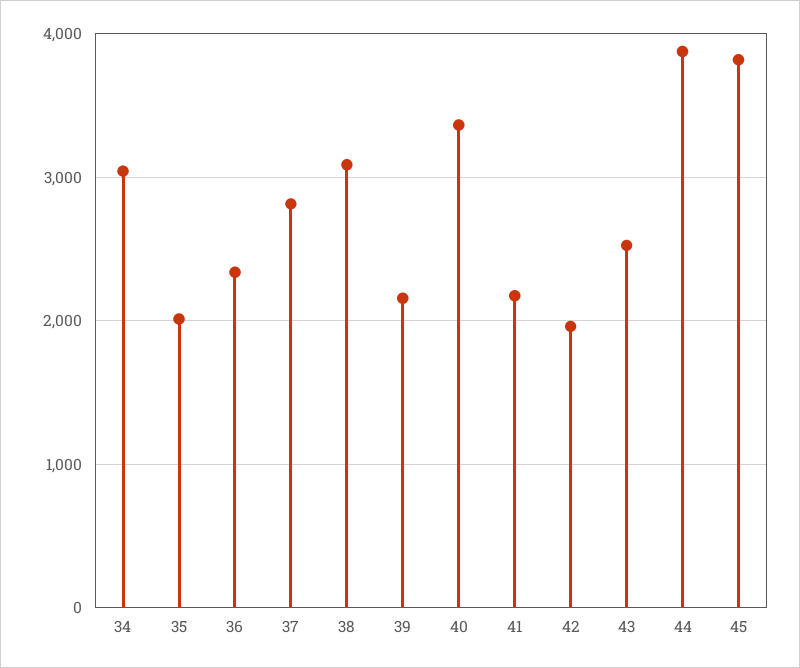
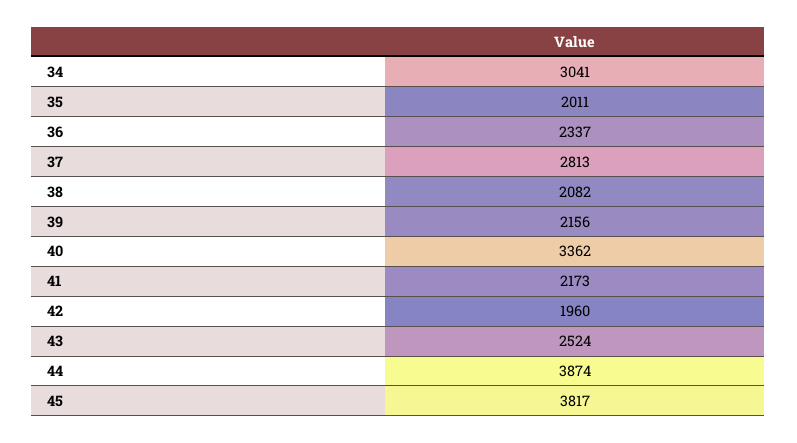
38: 3100 -> 2082

